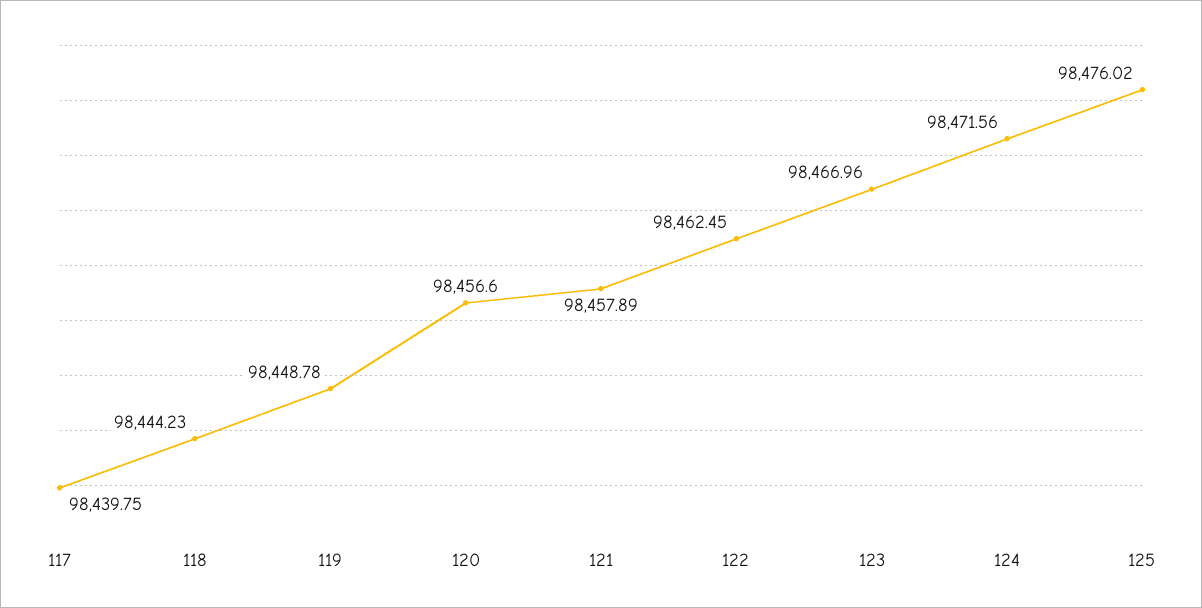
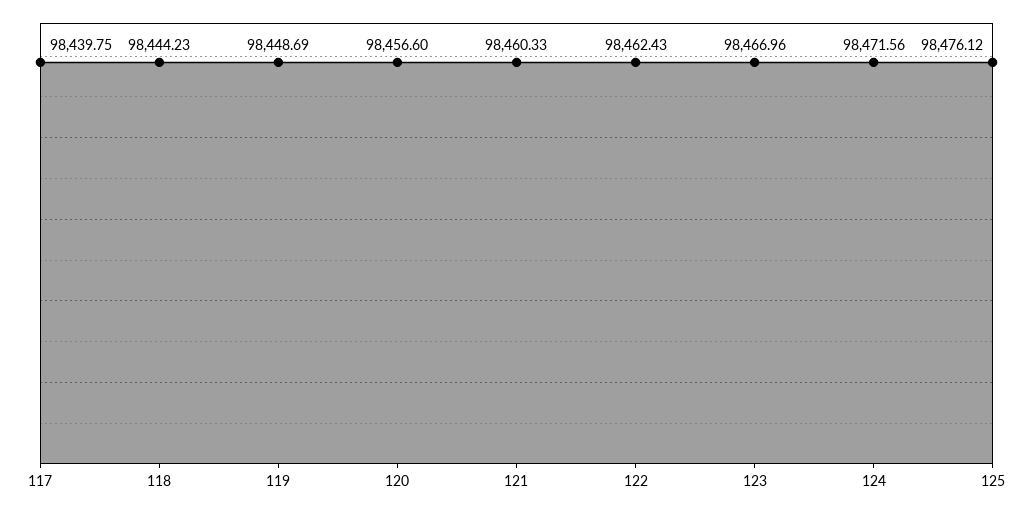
119: 98448.78 -> 98448.69
121: 98457.89 -> 98460.33
122: 98462.45 -> 98462.43
125: 98476.02 -> 98476.12

